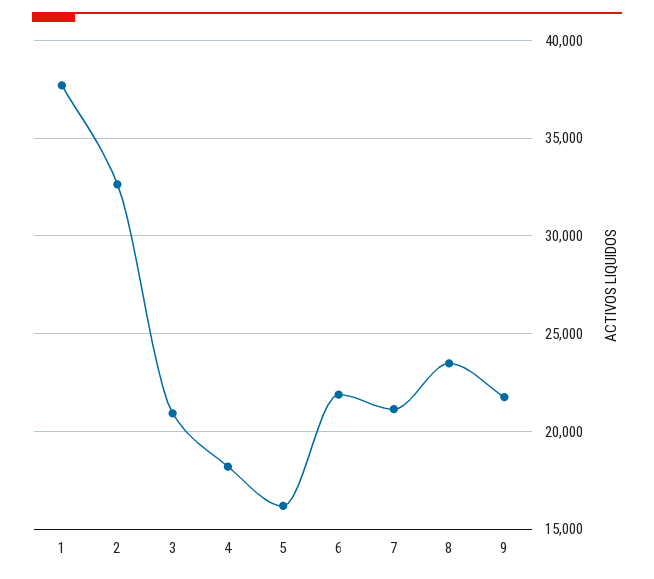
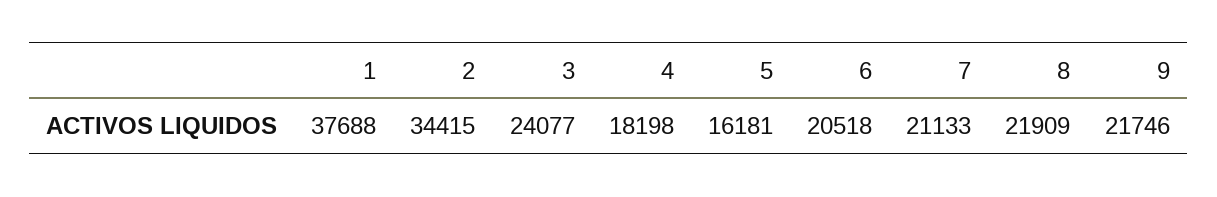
2: 32500 -> 34415
3: 21000 -> 24077
6: 22000 -> 20518
8: 23500 -> 21909

